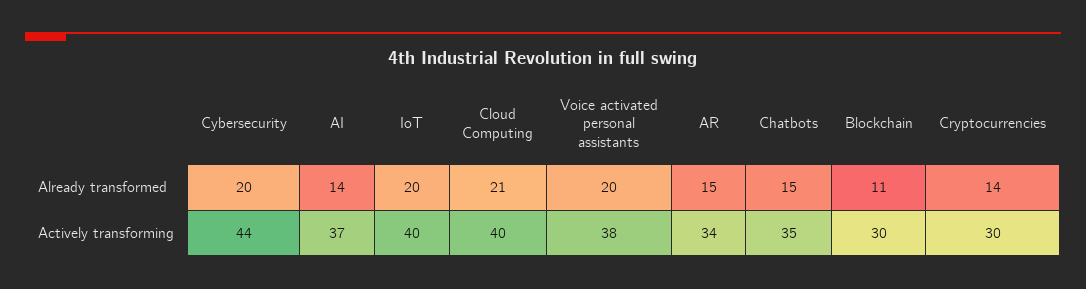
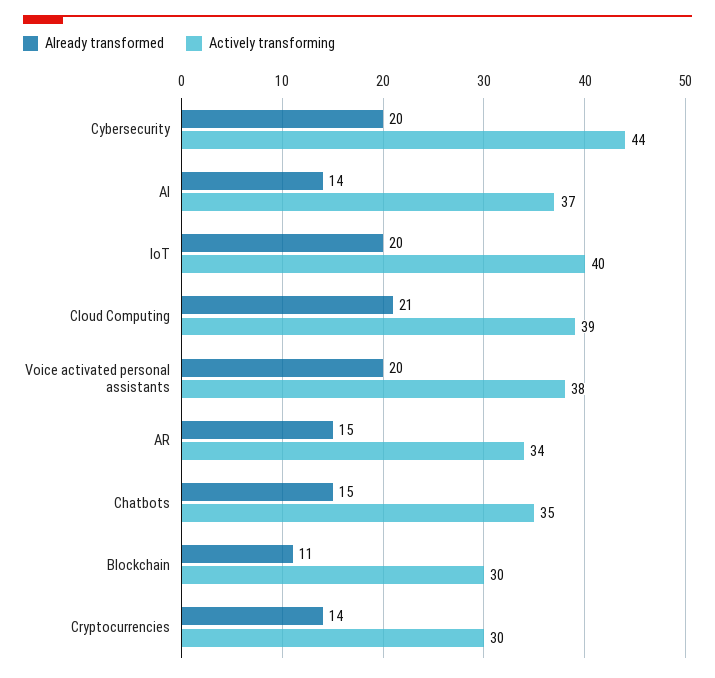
Actively transforming, Cloud Computing: 40 -> 39

